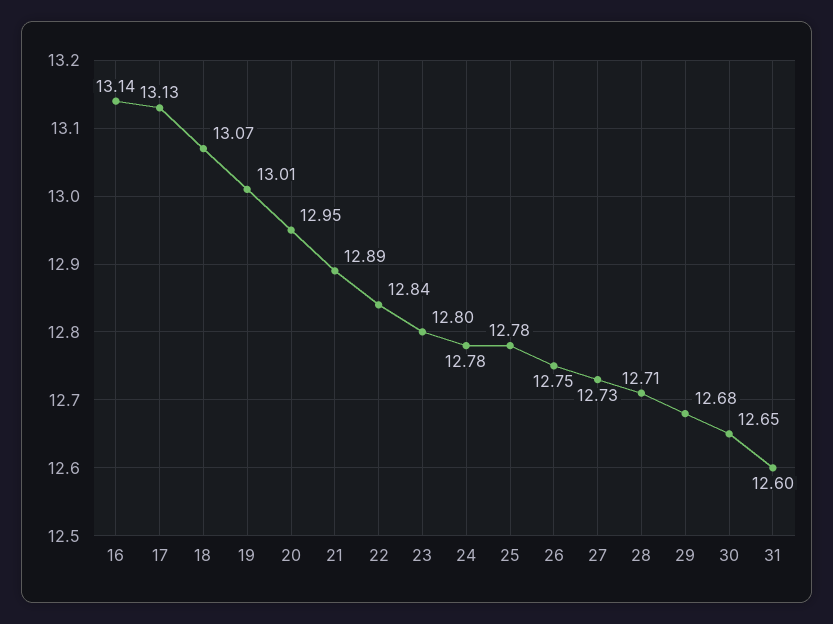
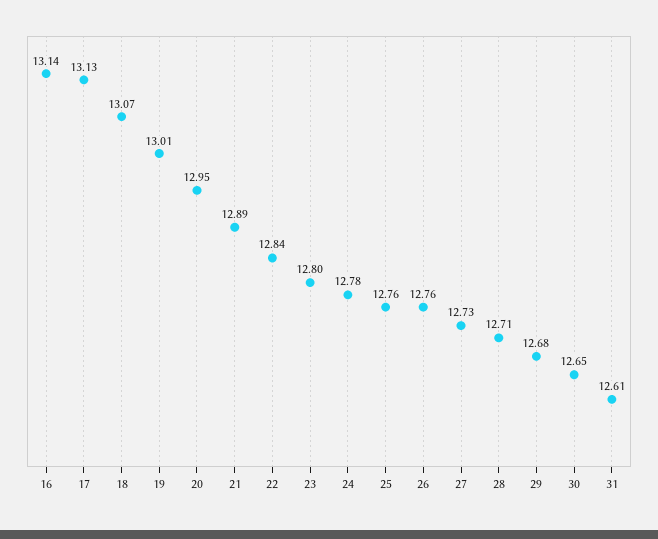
25: 12.78 -> 12.76
26: 12.75 -> 12.76
31: 12.6 -> 12.61

